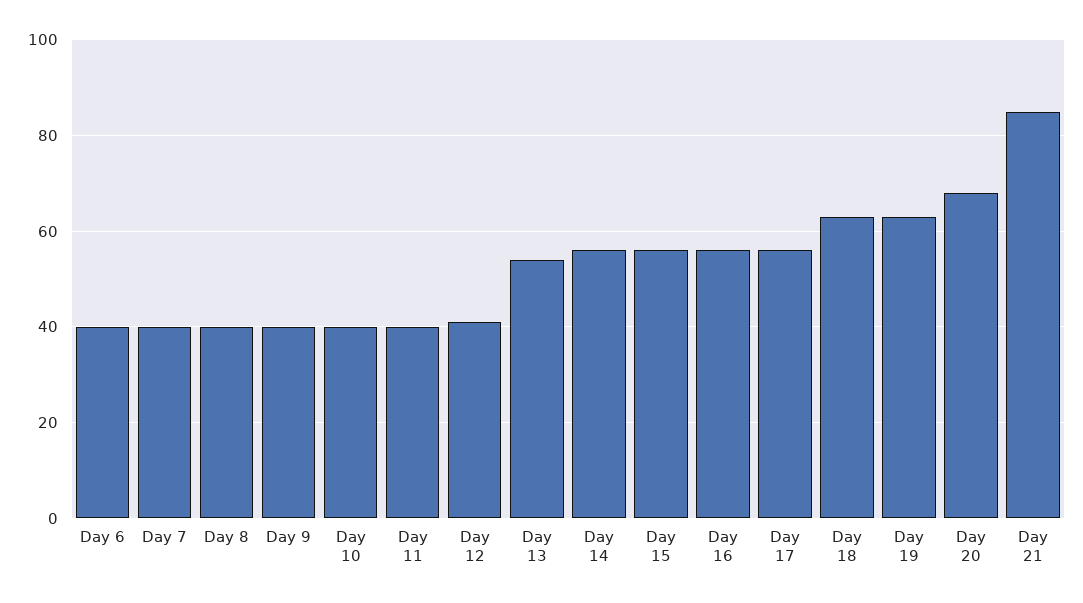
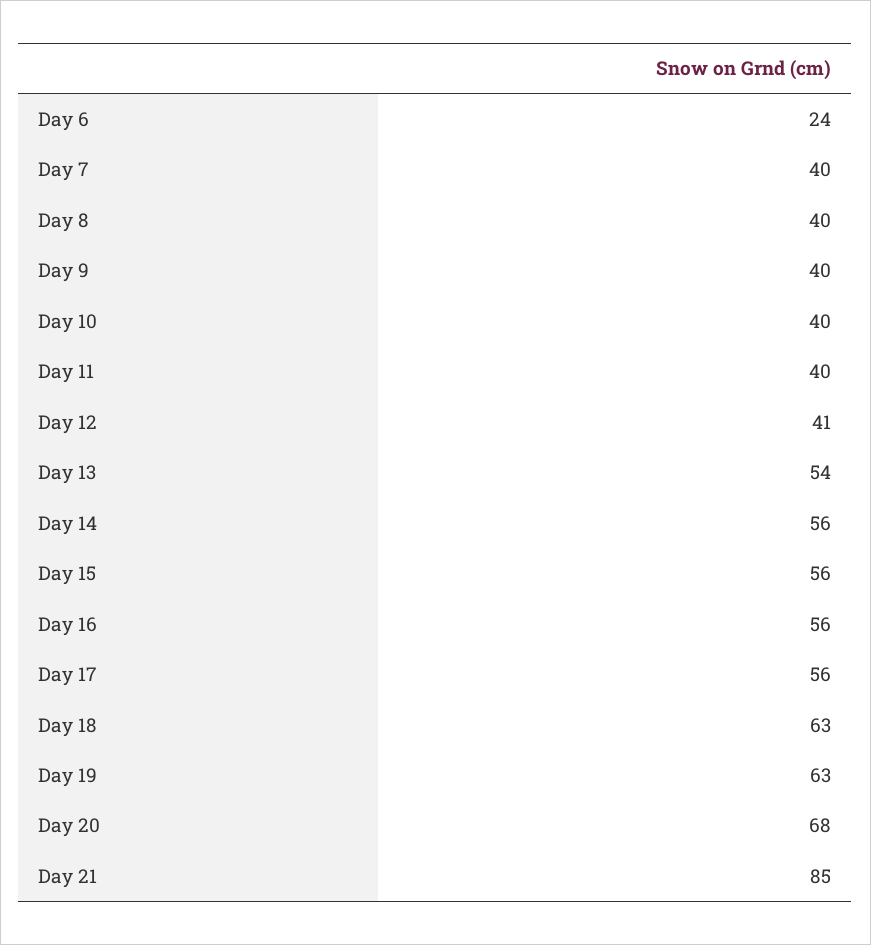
Day 6: 40 -> 24

